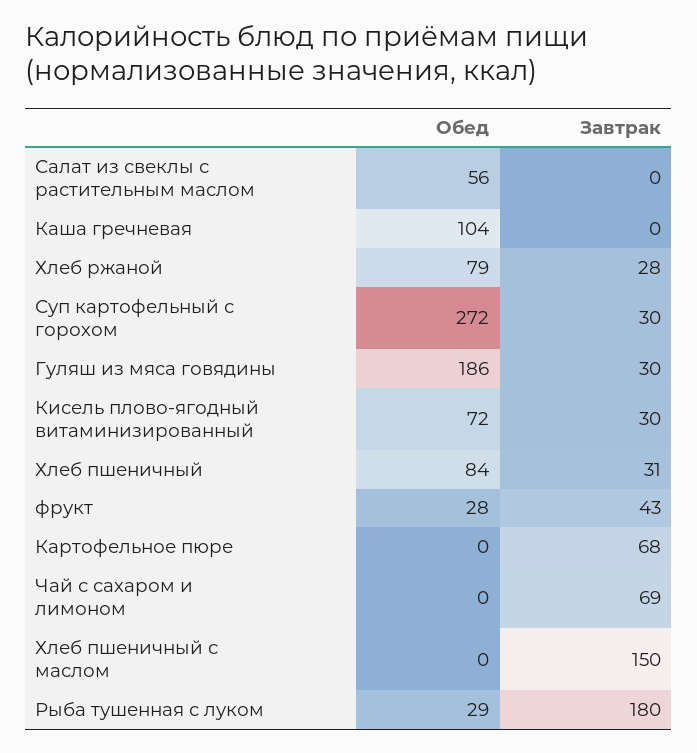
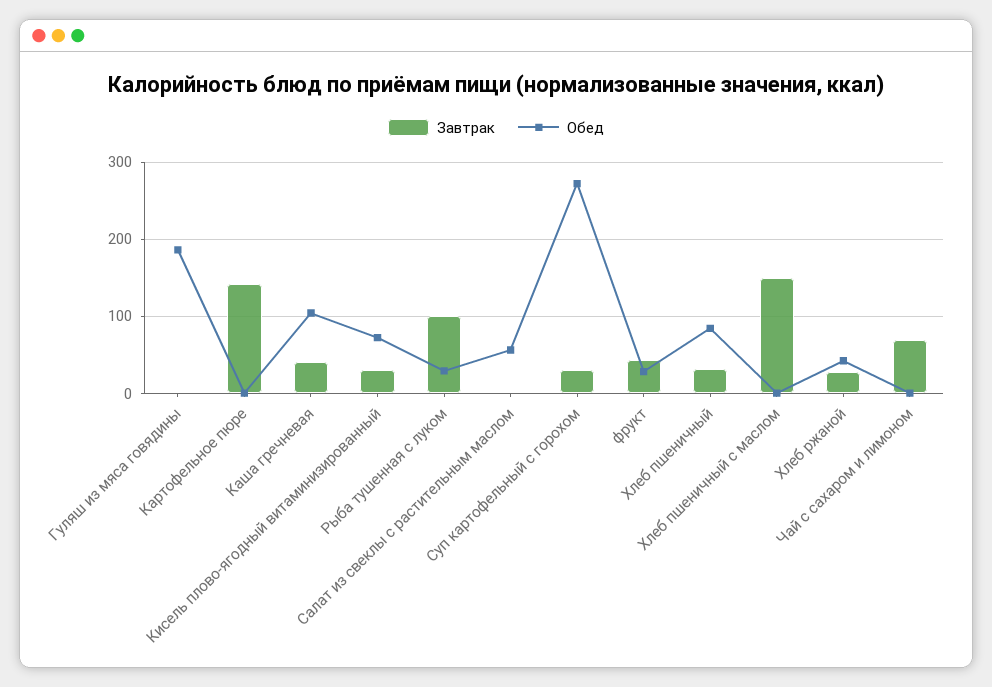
Завтрак, Каша гречневая: 0 -> 40
Обед, Хлеб ржаной: 79 -> 40
Завтрак, Гуляш из мяса говядины: 30 -> 0
Завтрак, Картофельное пюре: 68 -> 140
Завтрак, Рыба тушенная с луком: 180 -> 100

